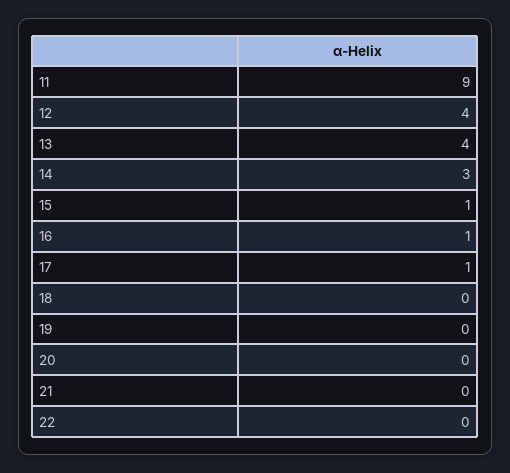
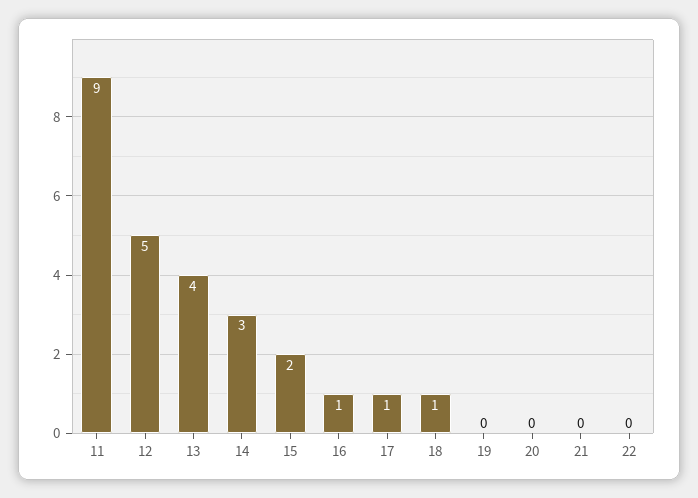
12: 4 -> 5
15: 1 -> 2
18: 0 -> 1

